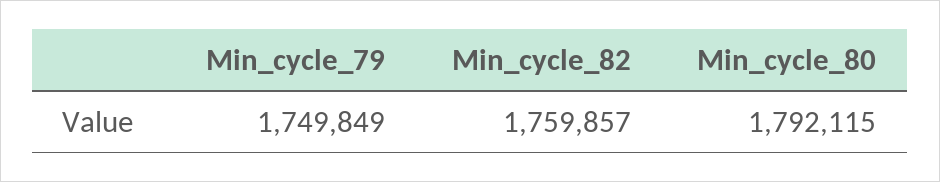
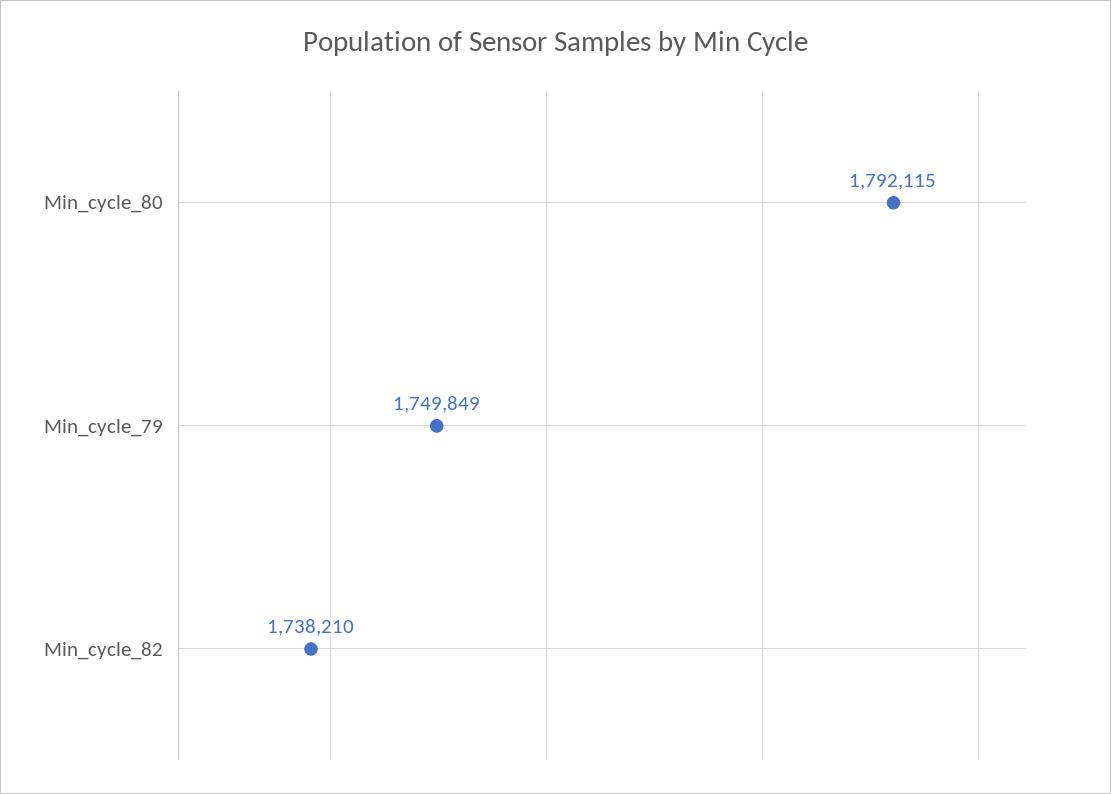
Min_cycle_82: 1759857 -> 1738210

